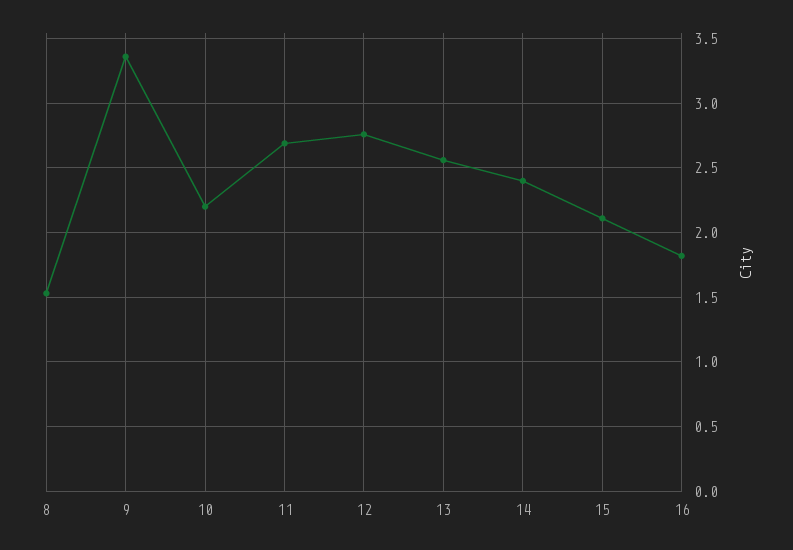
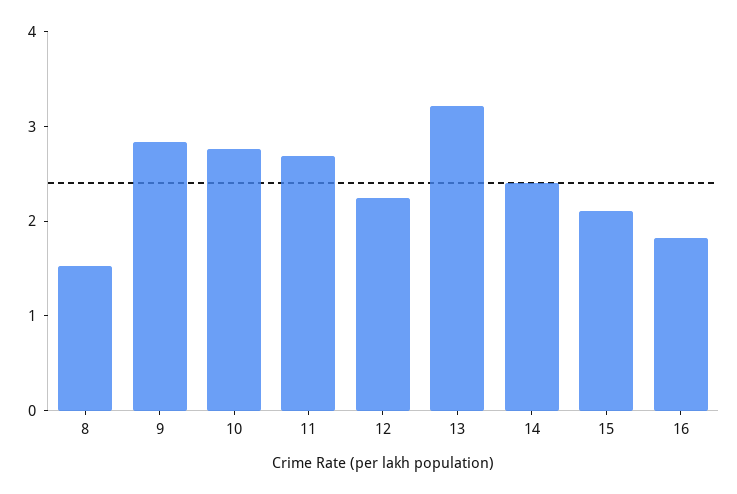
9: 3.35 -> 2.8
10: 2.2 -> 2.8
12: 2.75 -> 2.2
13: 2.55 -> 3.2

